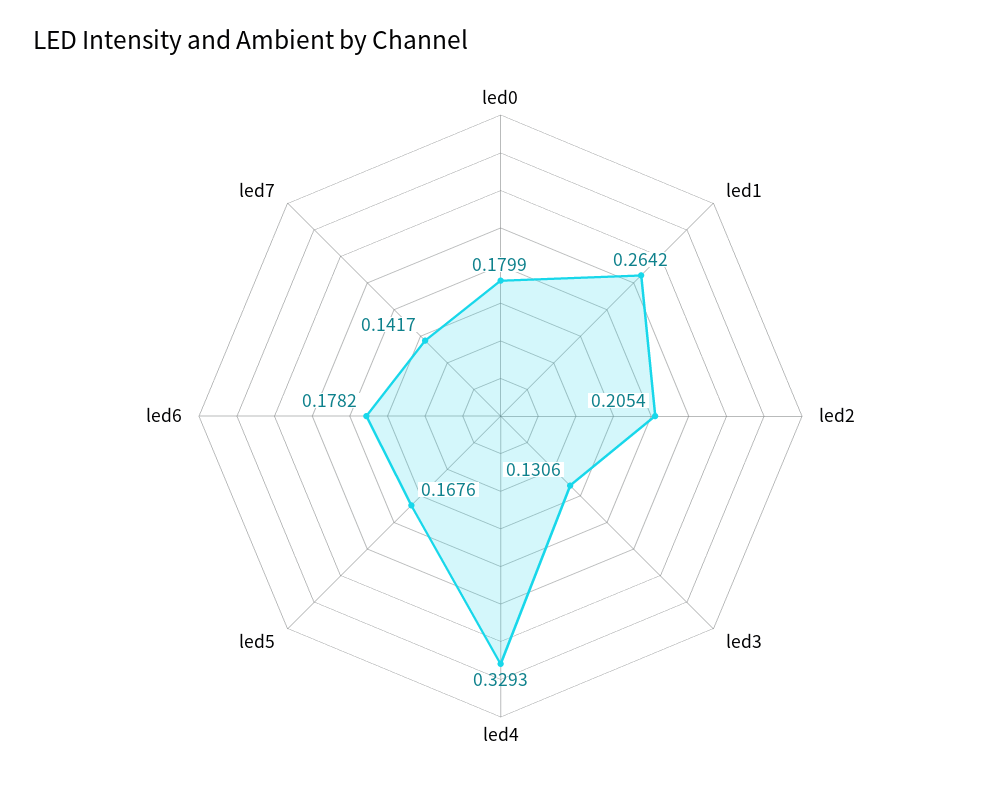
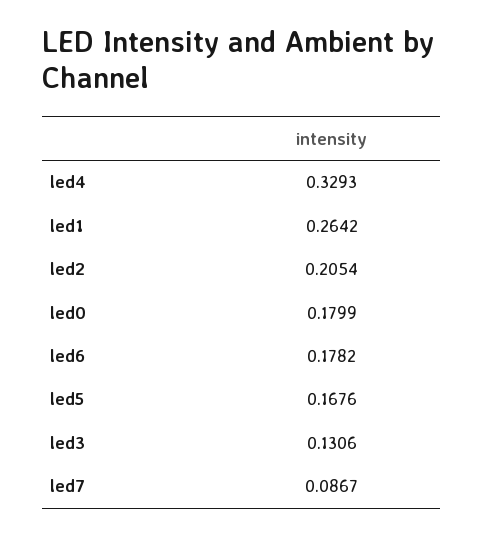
led7: 0.1417 -> 0.0867

